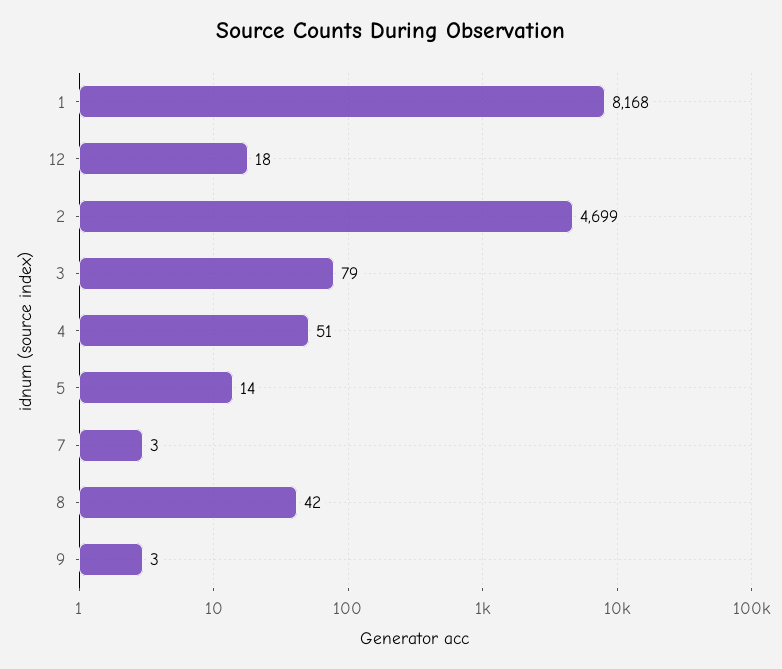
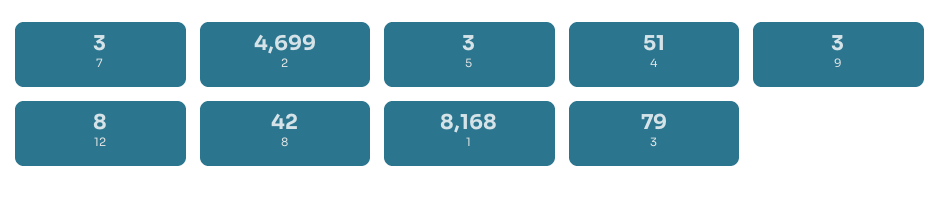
12: 18 -> 8
5: 14 -> 3

